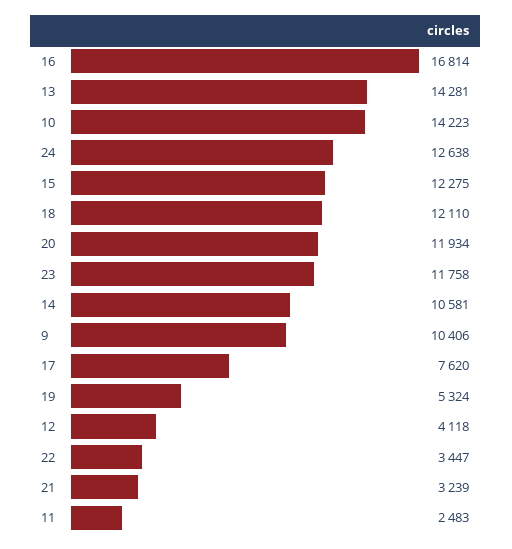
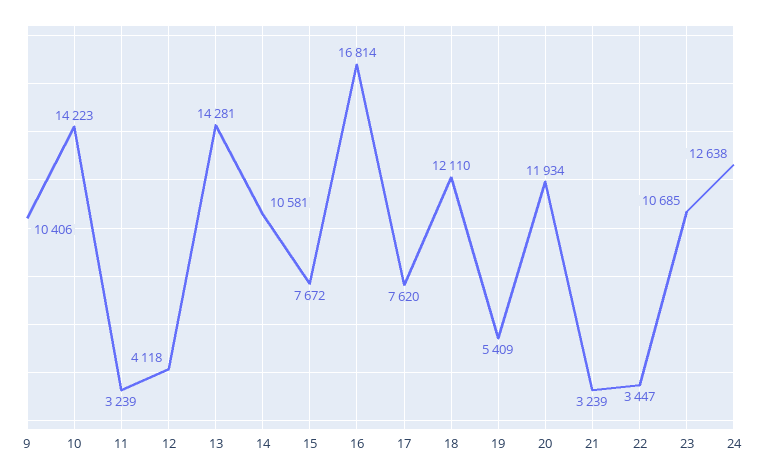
15: 12275 -> 7672
23: 11758 -> 10685
19: 5324 -> 5409
11: 2483 -> 3239

